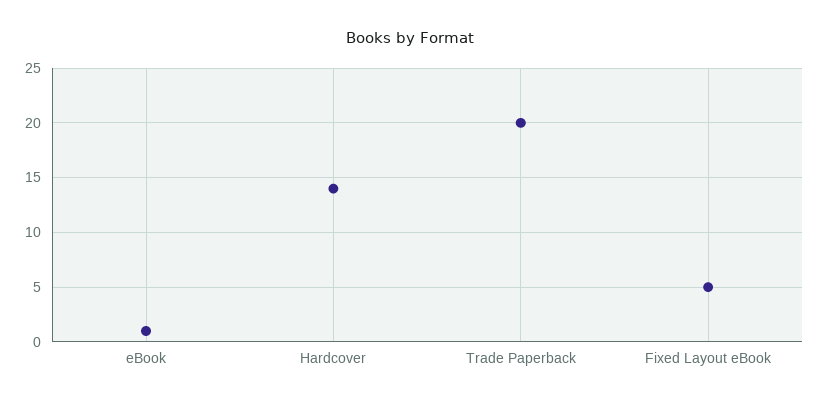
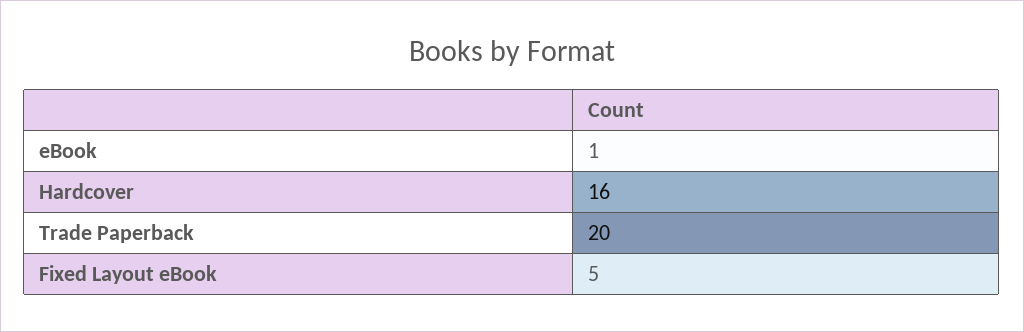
Hardcover: 14 -> 16

